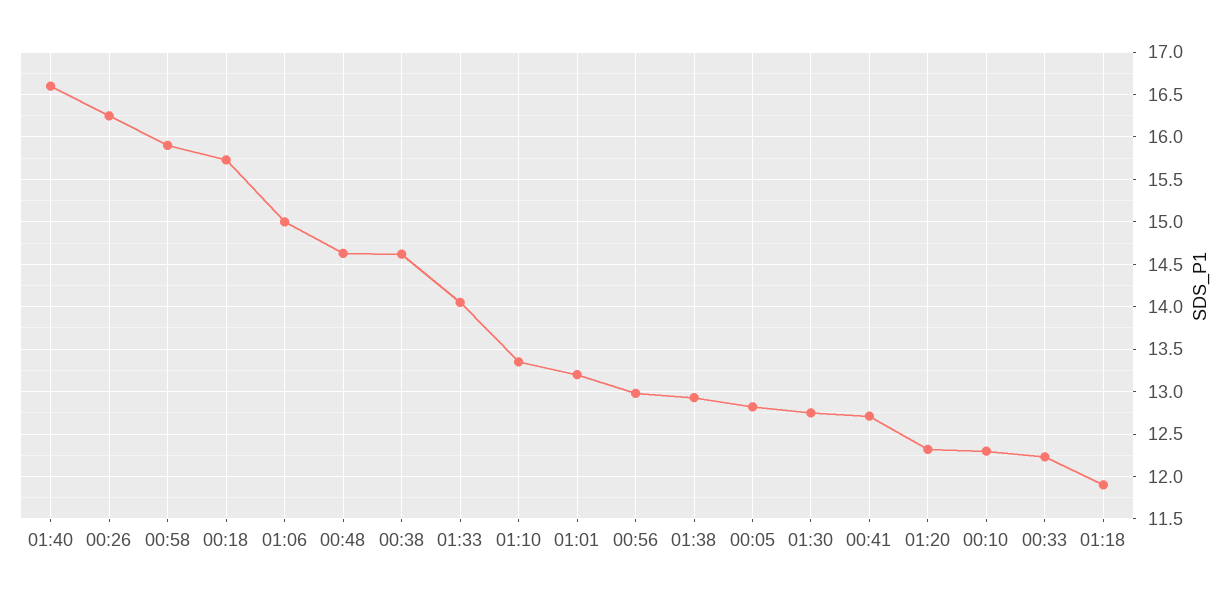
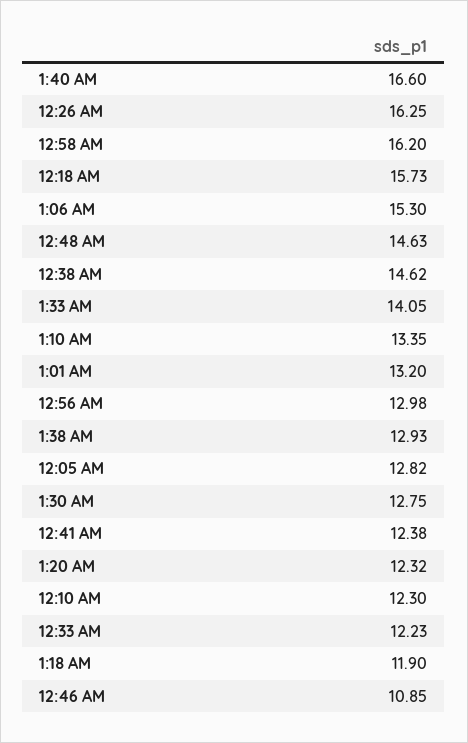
00:58: 15.9 -> 16.2
01:06: 15 -> 15.3
00:41: 12.7 -> 12.38
12:46 AM: none -> 10.85

